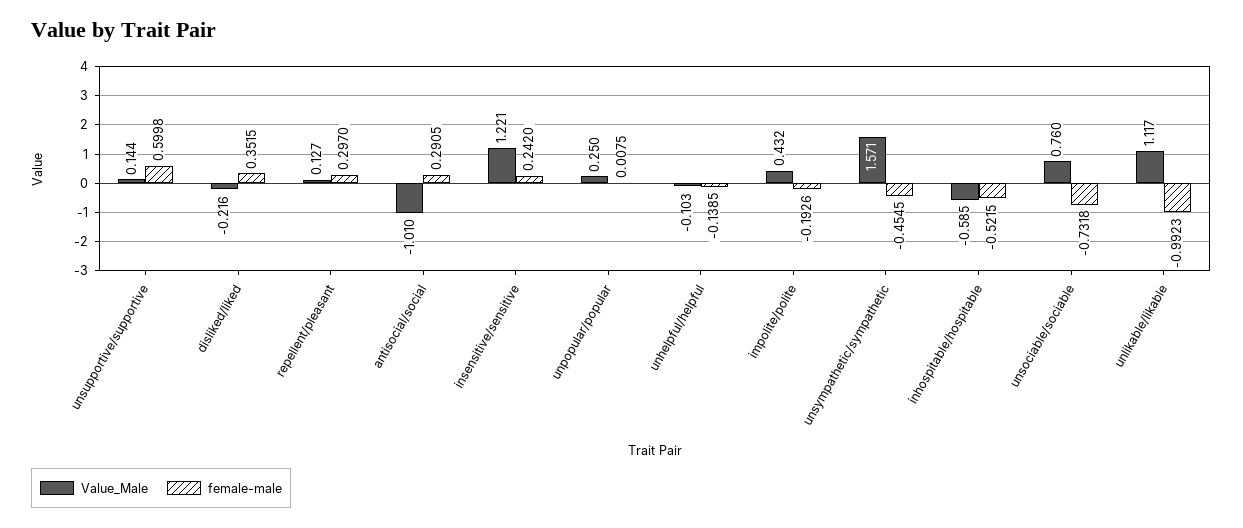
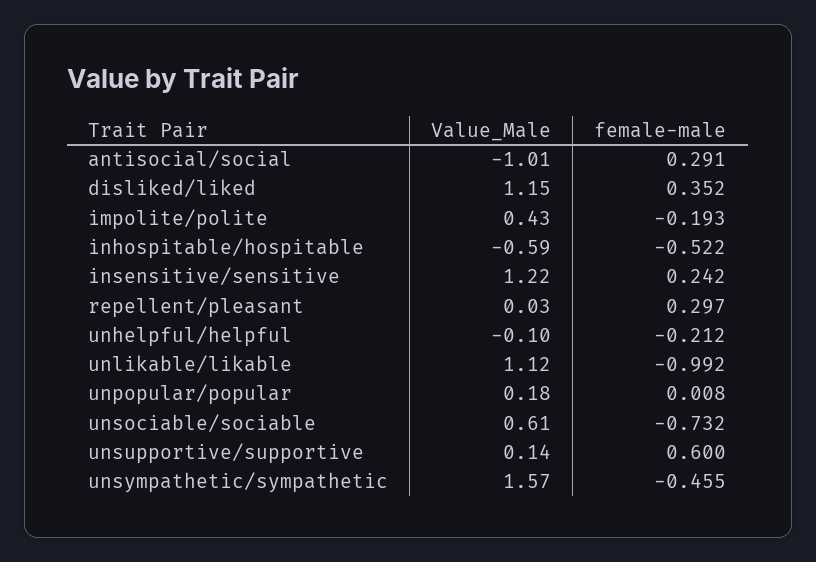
Value_Male, disliked/liked: -0.216 -> 1.15
Value_Male, repellent/pleasant: 0.127 -> 0.03
Value_Male, unpopular/popular: 0.25 -> 0.18
female-male, unhelpful/helpful: -0.1385 -> -0.212
Value_Male, unsociable/sociable: 0.76 -> 0.61

